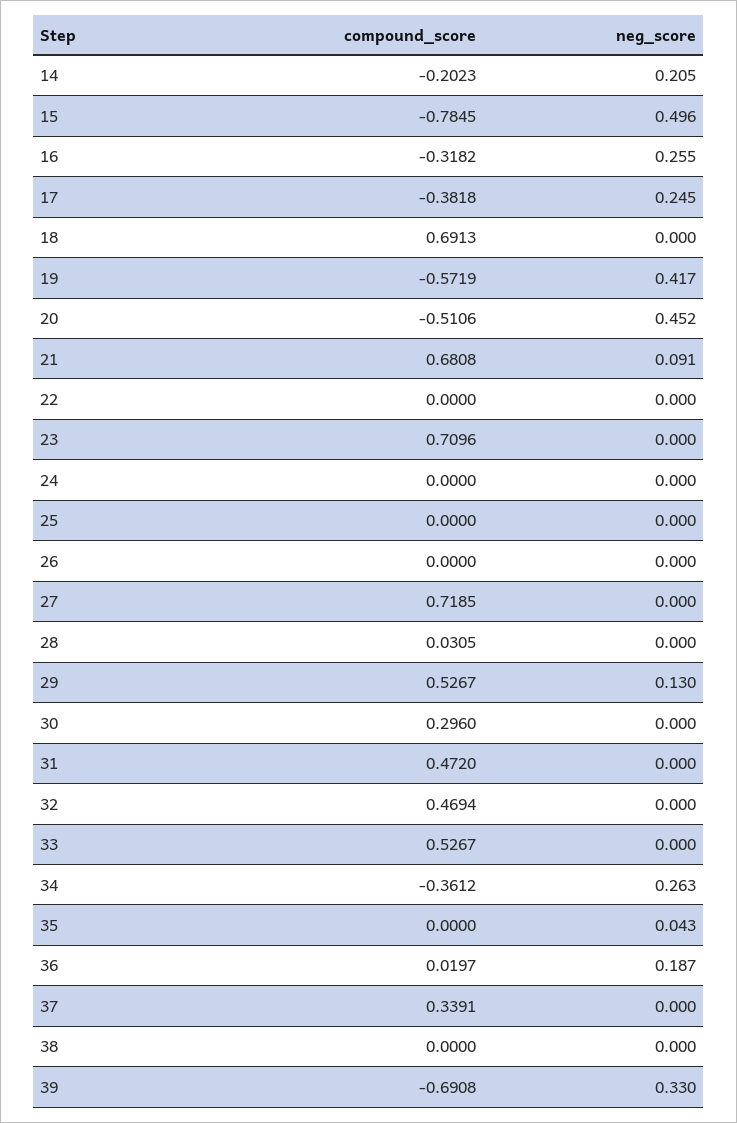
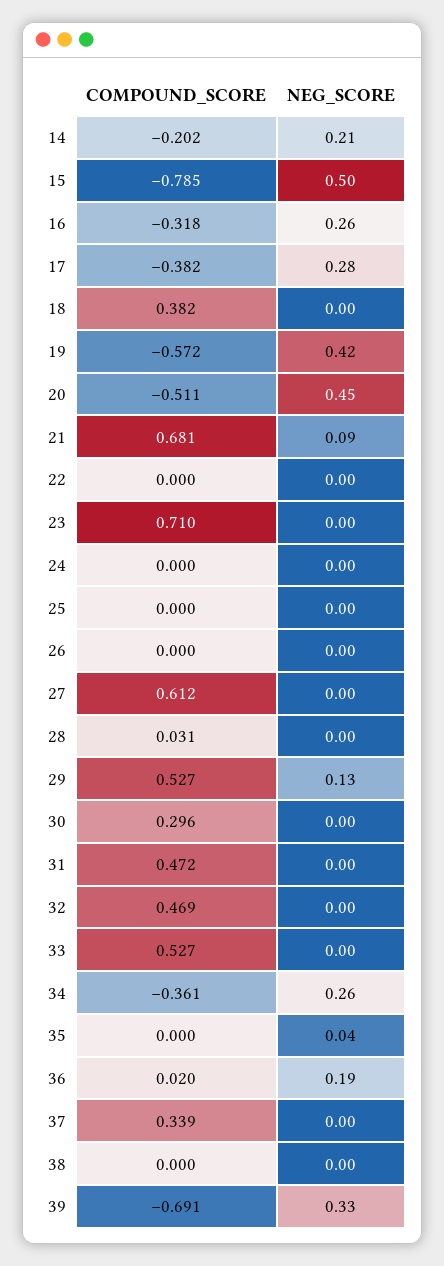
neg_score, 17: 0.245 -> 0.28
compound_score, 18: 0.6913 -> 0.382
compound_score, 27: 0.7185 -> 0.612

